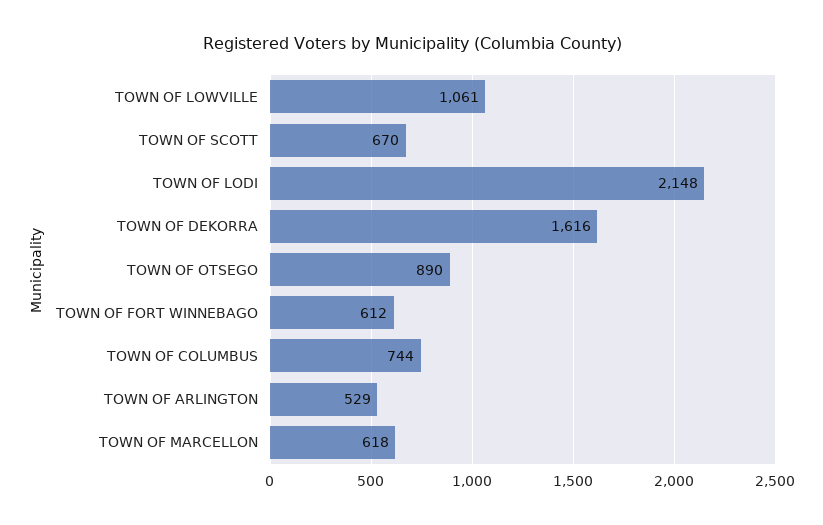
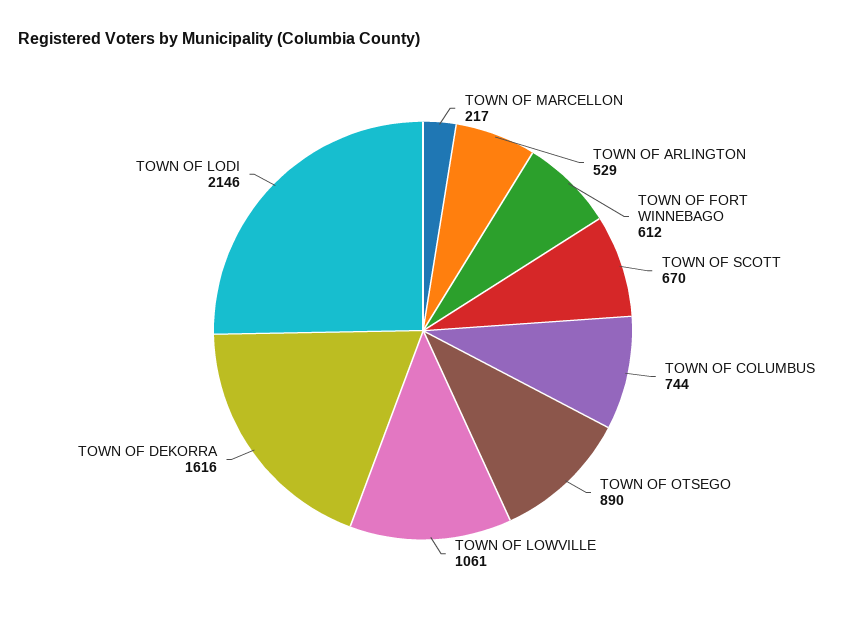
TOWN OF LODI: 2148 -> 2146
TOWN OF MARCELLON: 618 -> 217

